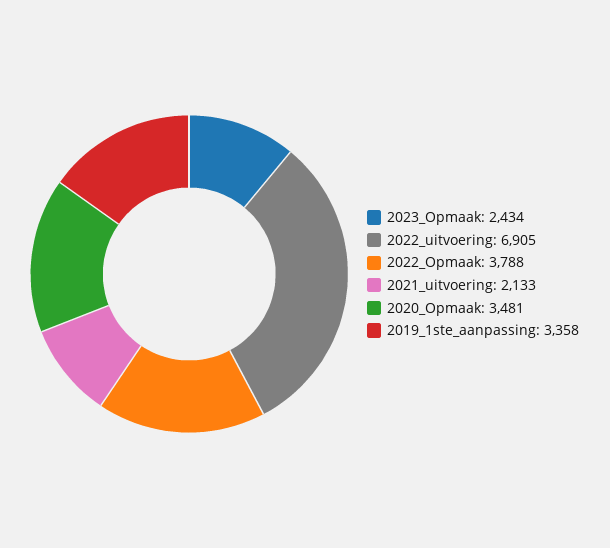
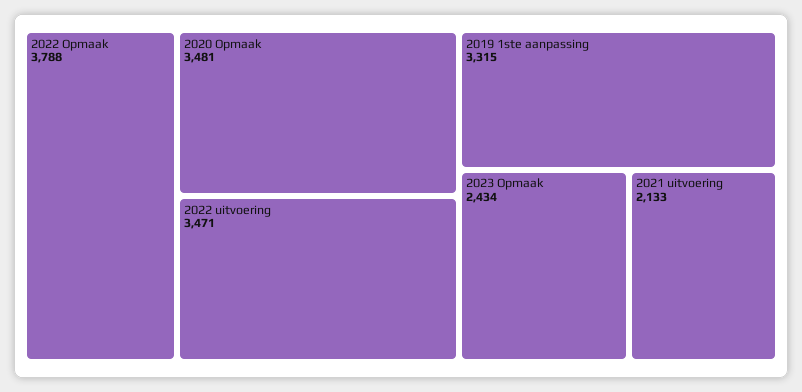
2022_uitvoering: 6905 -> 3471
2019_1ste_aanpassing: 3358 -> 3315

